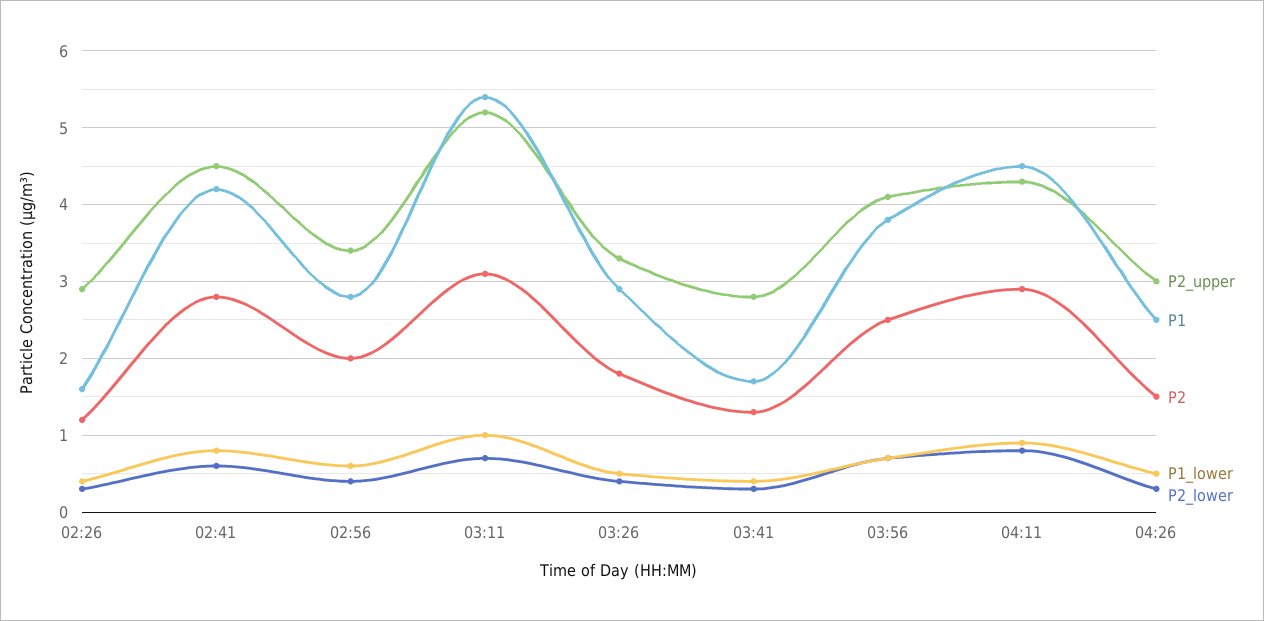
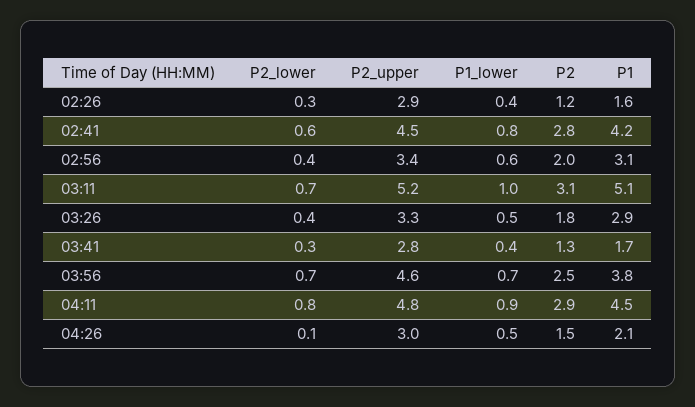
P1, 02:56: 2.8 -> 3.1
P1, 03:11: 5.4 -> 5.1
P2_upper, 03:56: 4.1 -> 4.6
P2_upper, 04:11: 4.3 -> 4.8
P1, 04:26: 2.5 -> 2.1
P2_lower, 04:26: 0.3 -> 0.1

